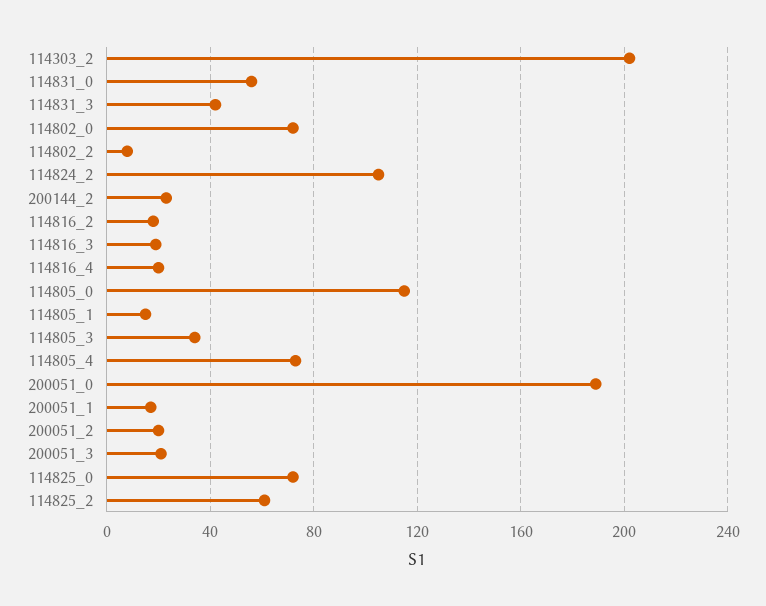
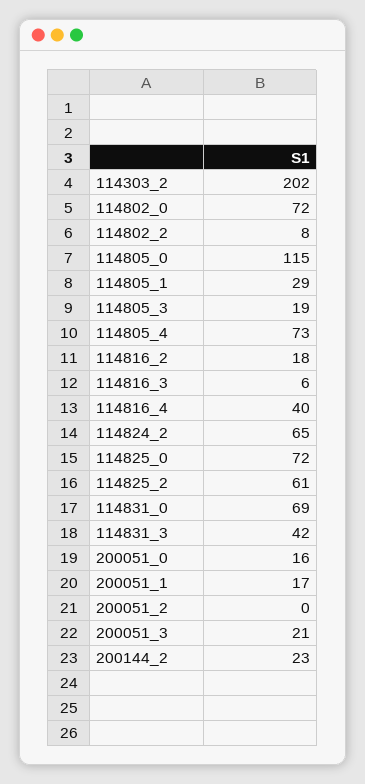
114831_0: 55 -> 69
114824_2: 105 -> 65
114816_3: 20 -> 6
114816_4: 20 -> 40
114805_1: 15 -> 29
114805_3: 35 -> 19
200051_0: 190 -> 16
200051_2: 20 -> 0

